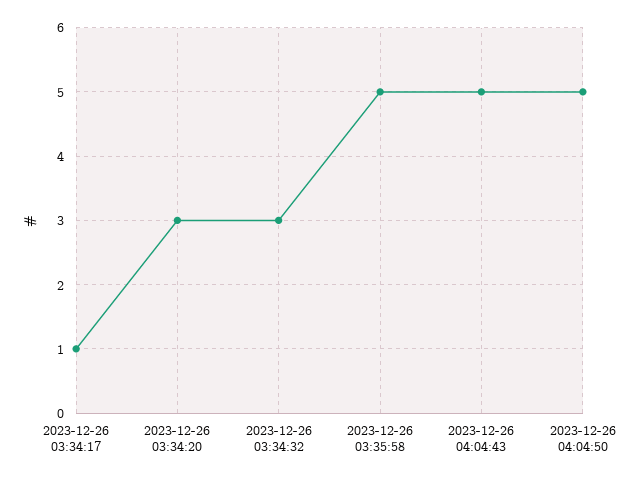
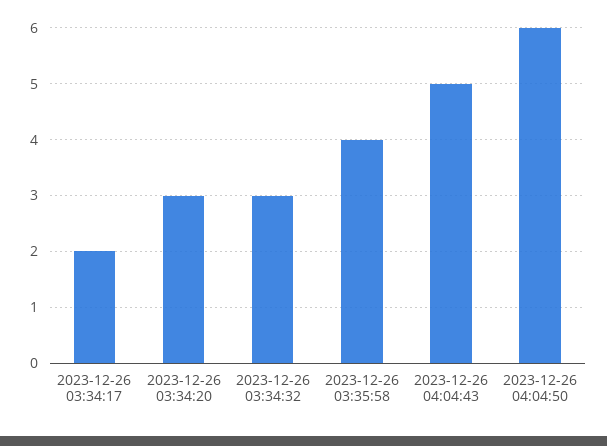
2023-12-26 03:34:17: 1 -> 2
2023-12-26 03:35:58: 5 -> 4
2023-12-26 04:04:50: 5 -> 6

